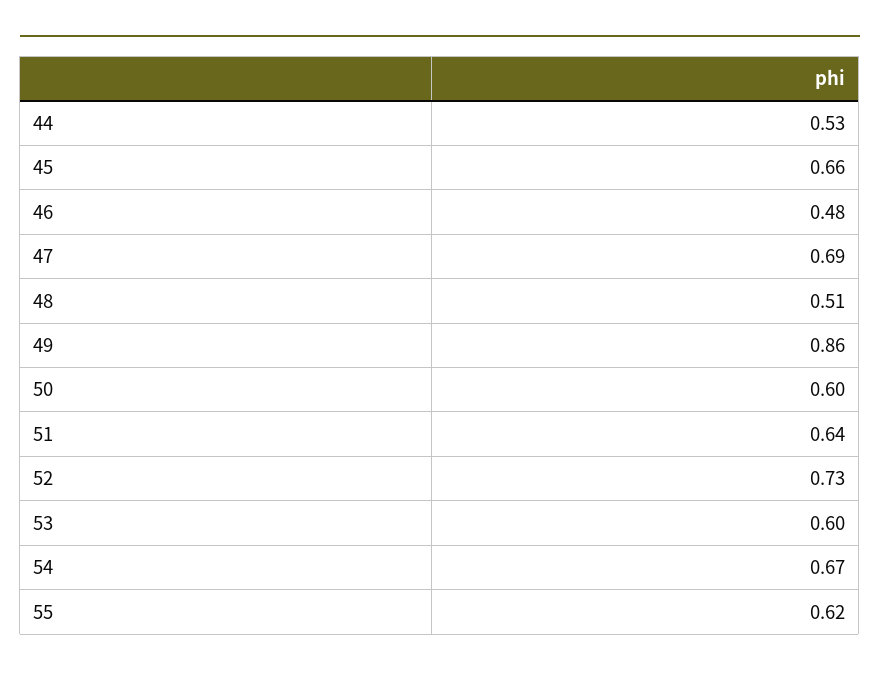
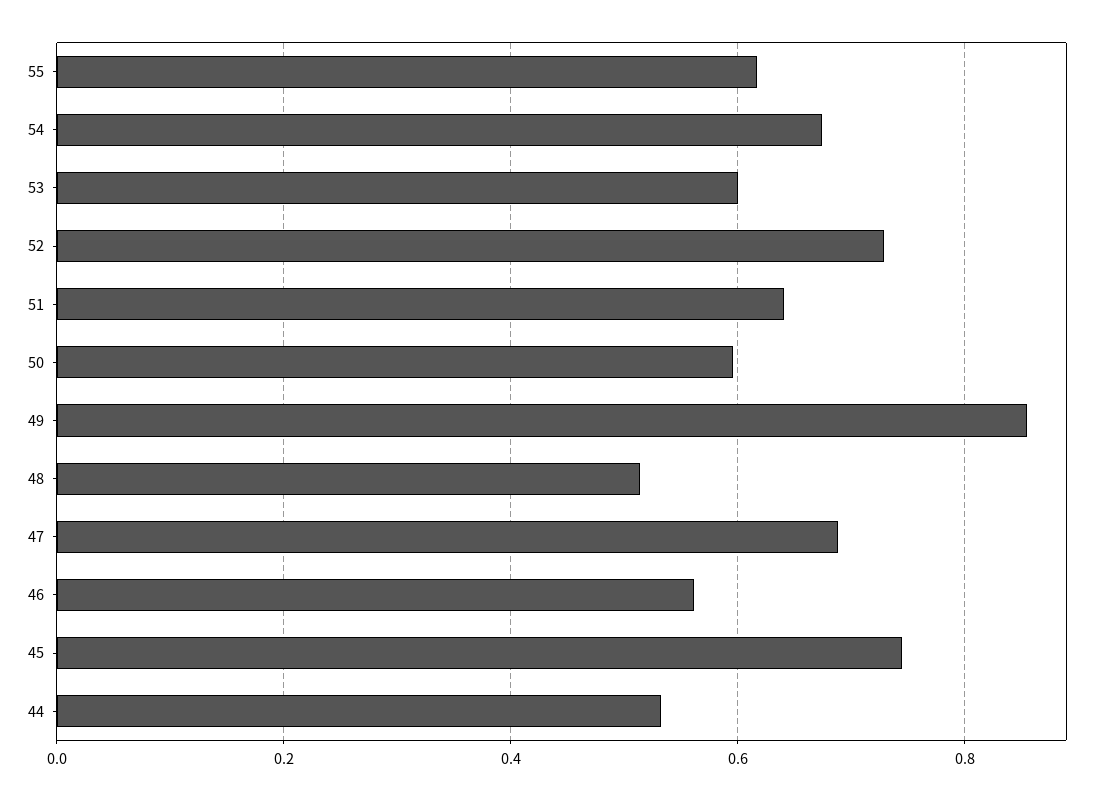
45: 0.66 -> 0.74
46: 0.48 -> 0.56

